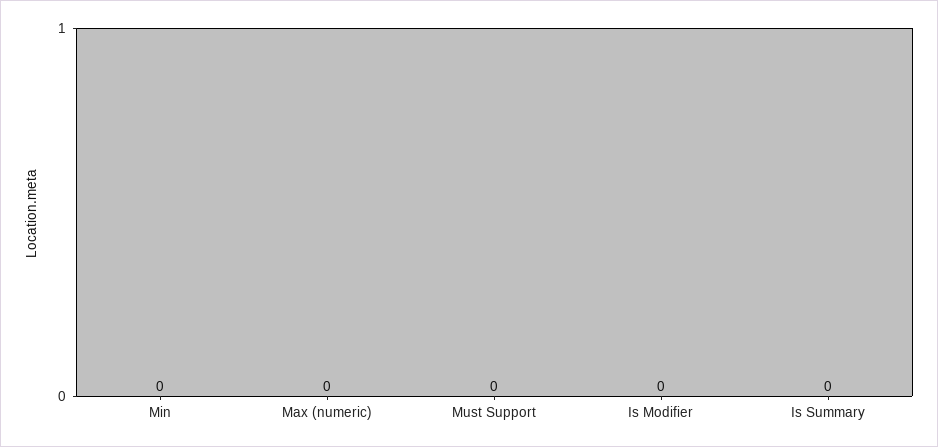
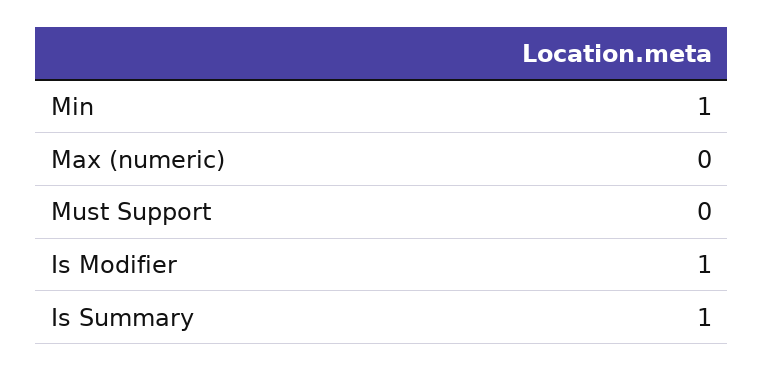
Min: 0 -> 1
Is Modifier: 0 -> 1
Is Summary: 0 -> 1

